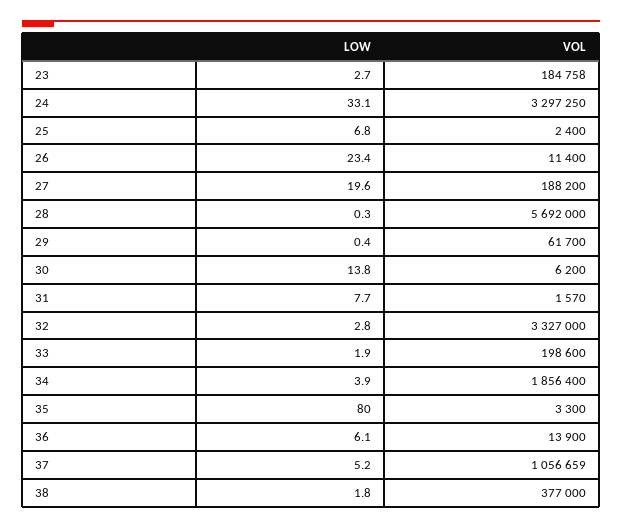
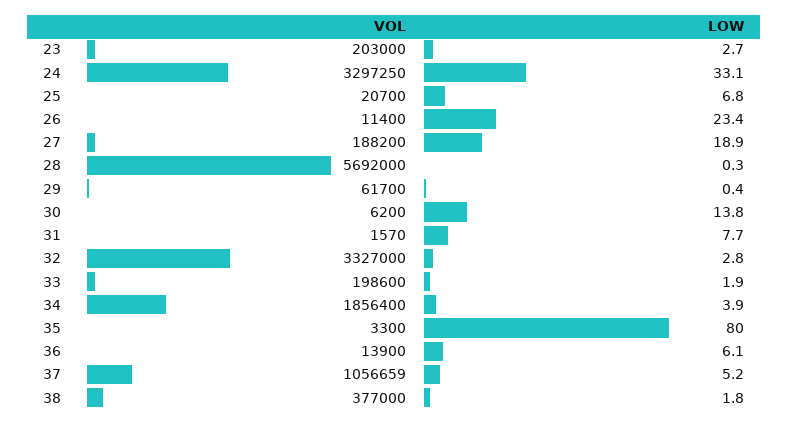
VOL, 23: 184758 -> 203000
VOL, 25: 2400 -> 20700
LOW, 27: 19.6 -> 18.9

